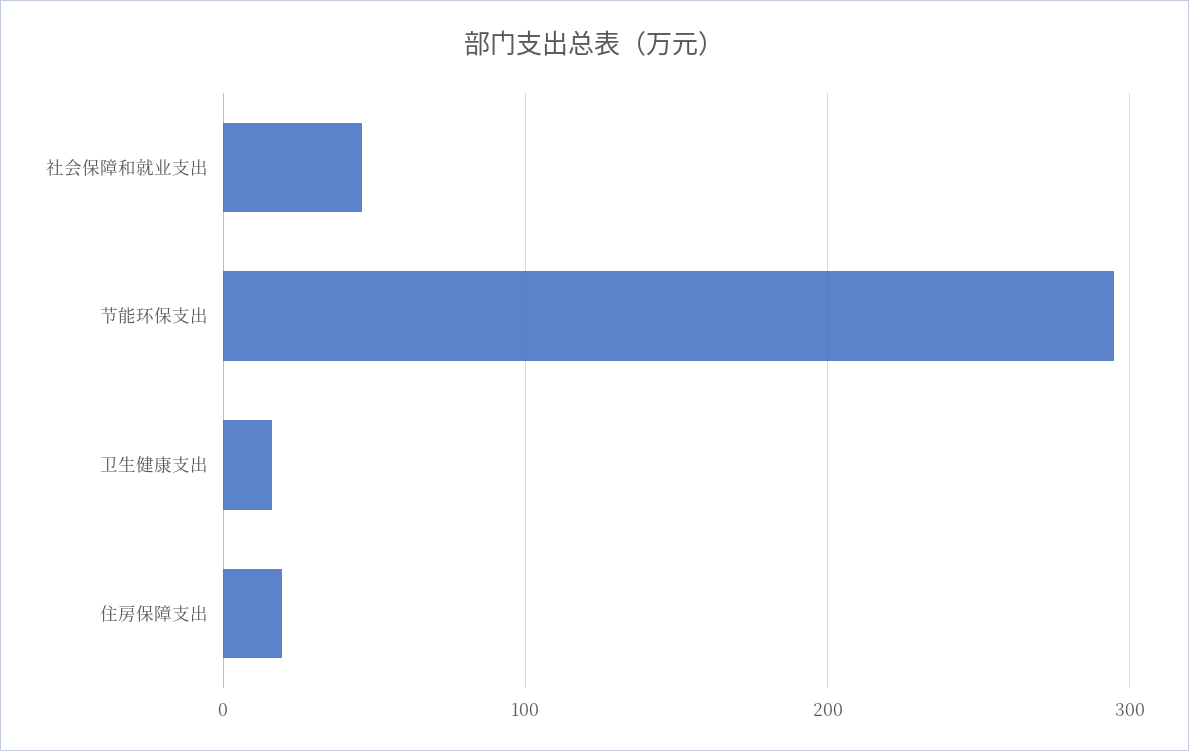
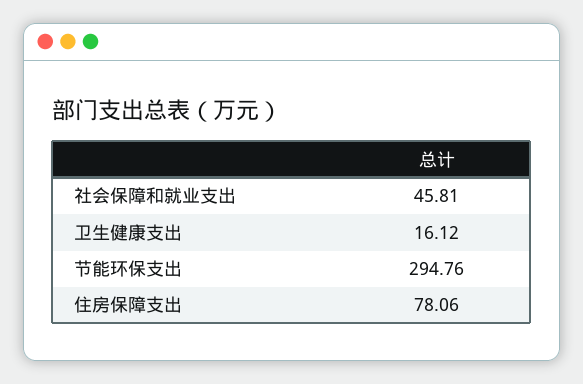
住房保障支出: 20 -> 78.06

